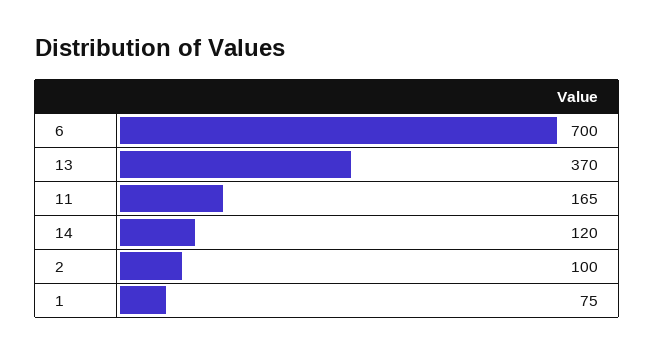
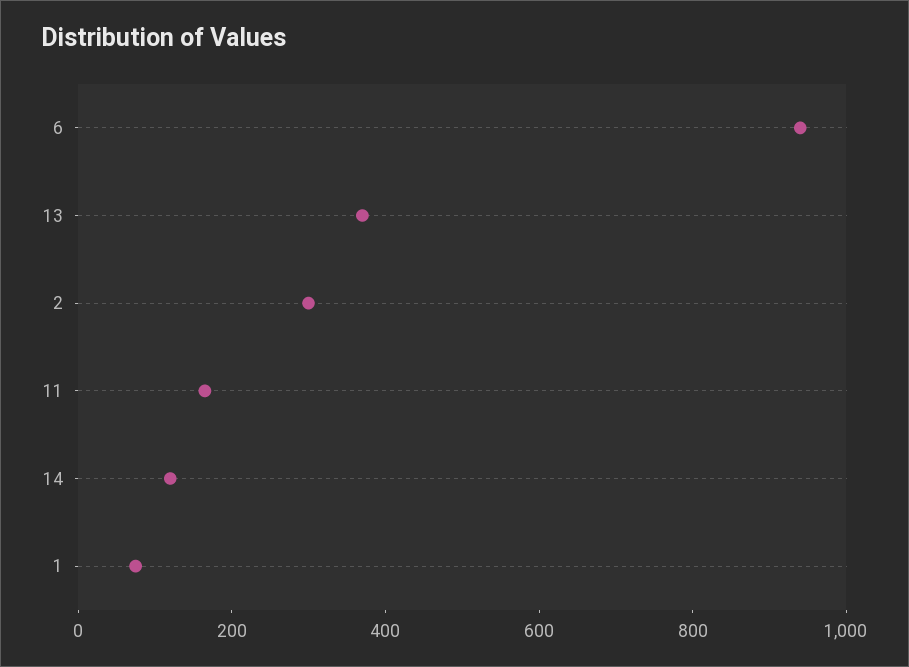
6: 700 -> 950
2: 100 -> 300

